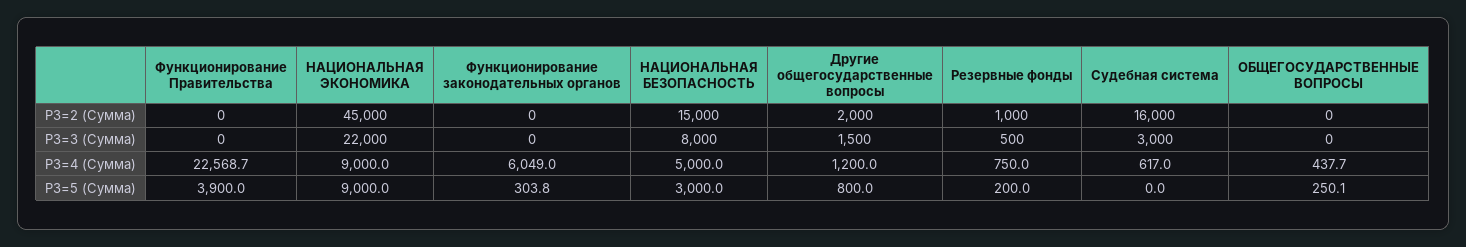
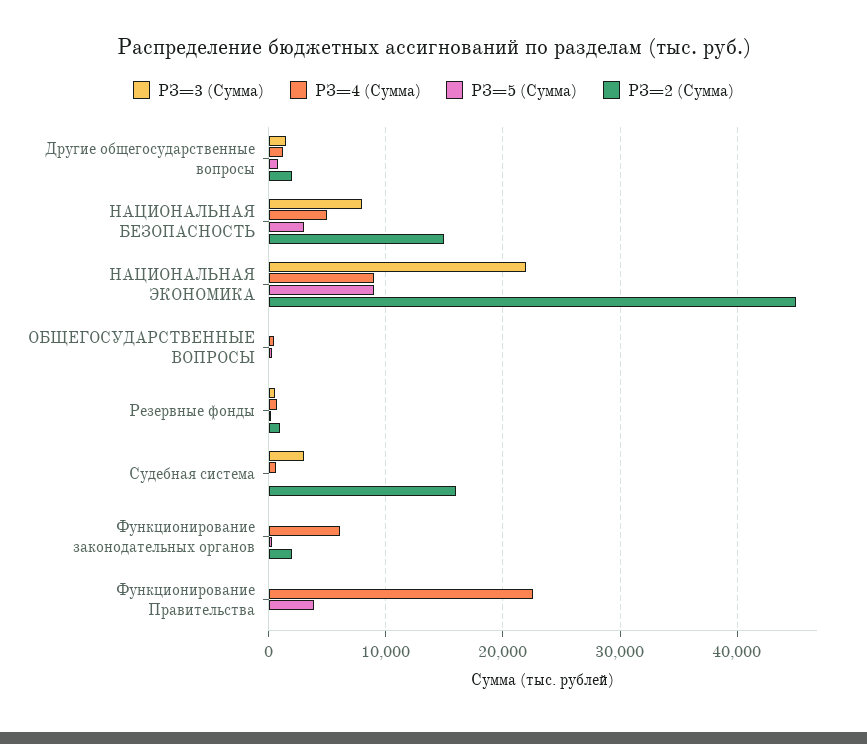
РЗ=2 (Сумма), Функционирование законодательных органов: 0 -> 2000

